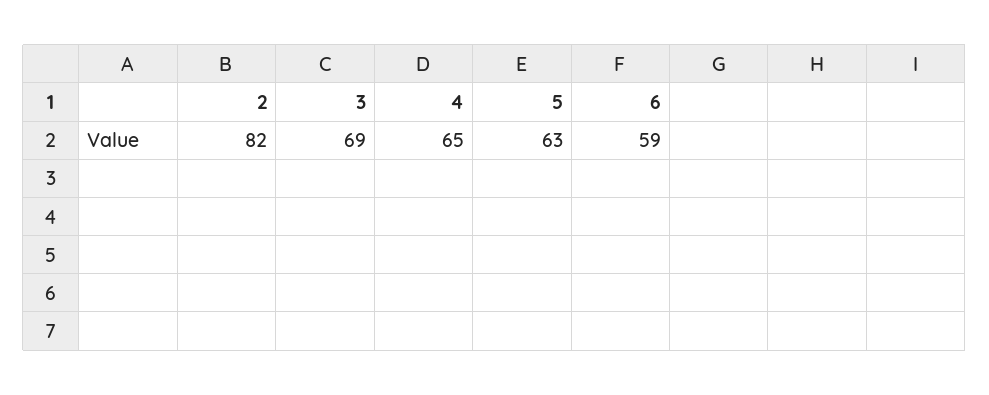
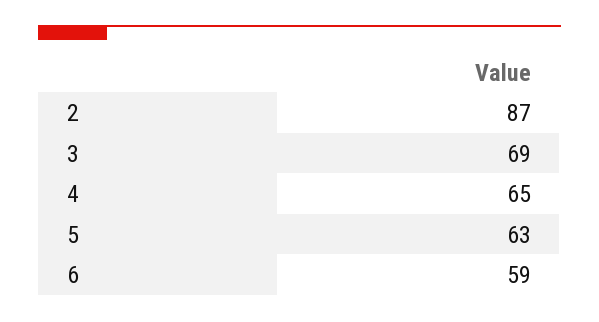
2: 82 -> 87

